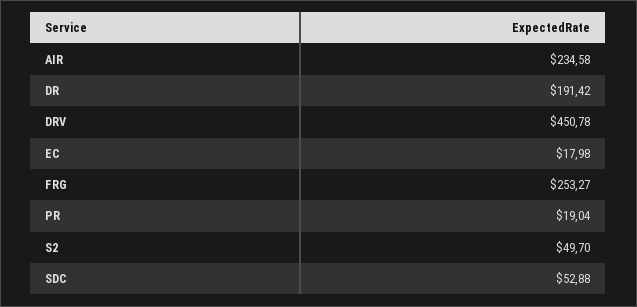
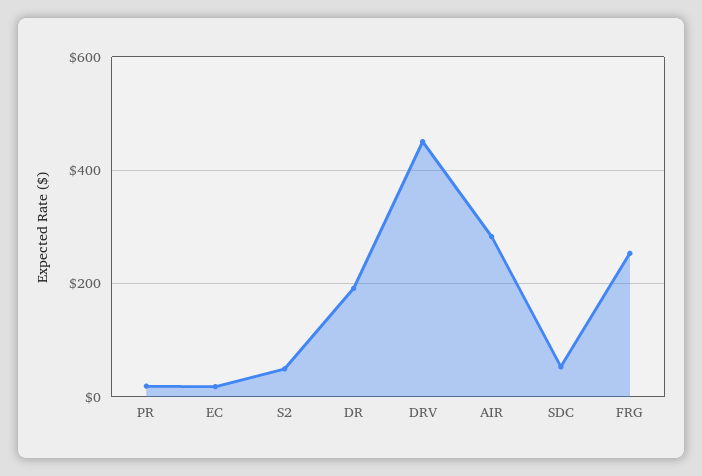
AIR: 234.58 -> 280

